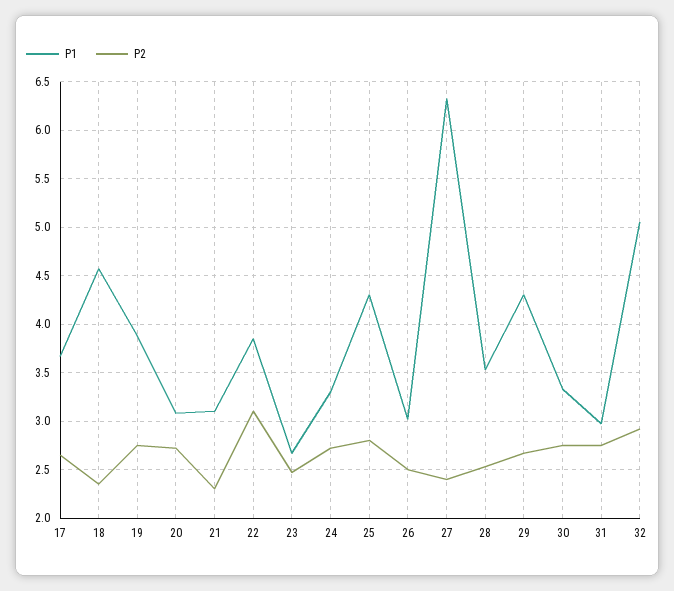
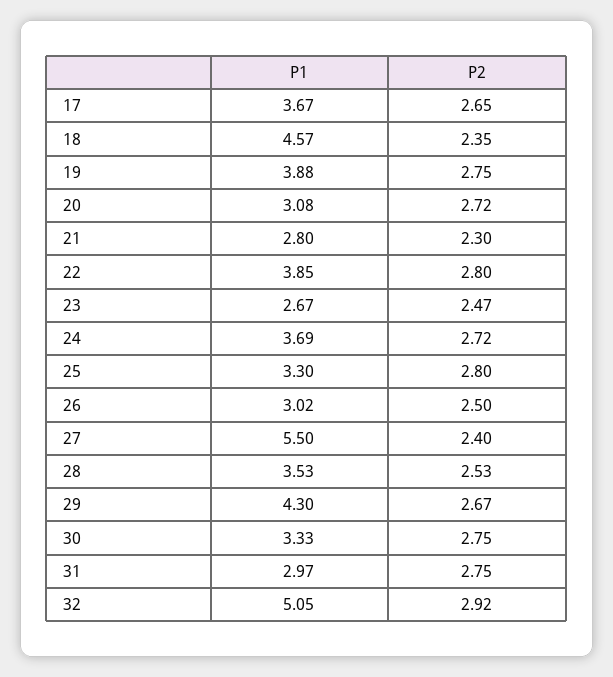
P1, 21: 3.1 -> 2.8
P2, 22: 3.1 -> 2.8
P1, 24: 3.3 -> 3.69
P1, 25: 4.3 -> 3.3
P1, 27: 6.3 -> 5.5

